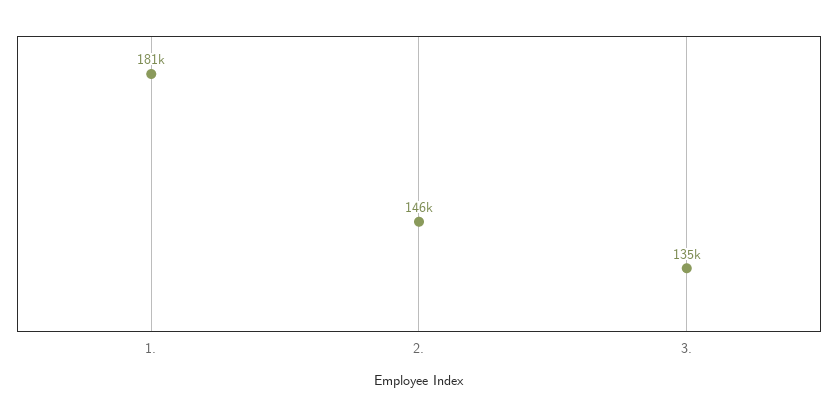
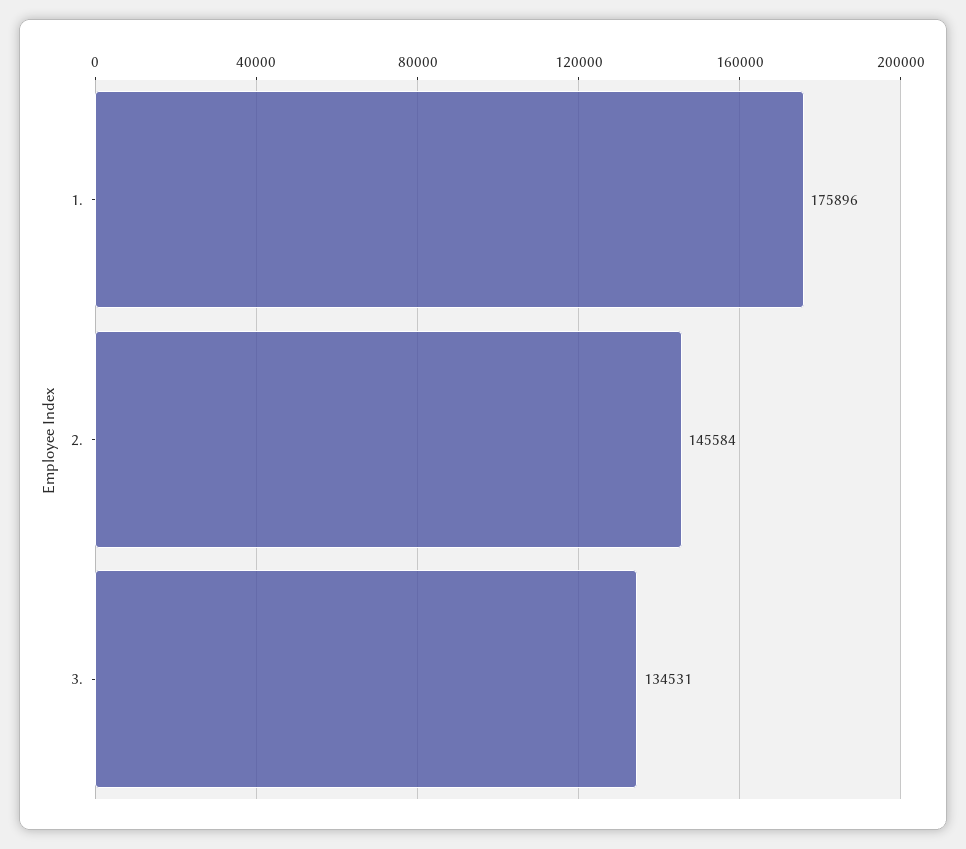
1.: 181000 -> 175896

